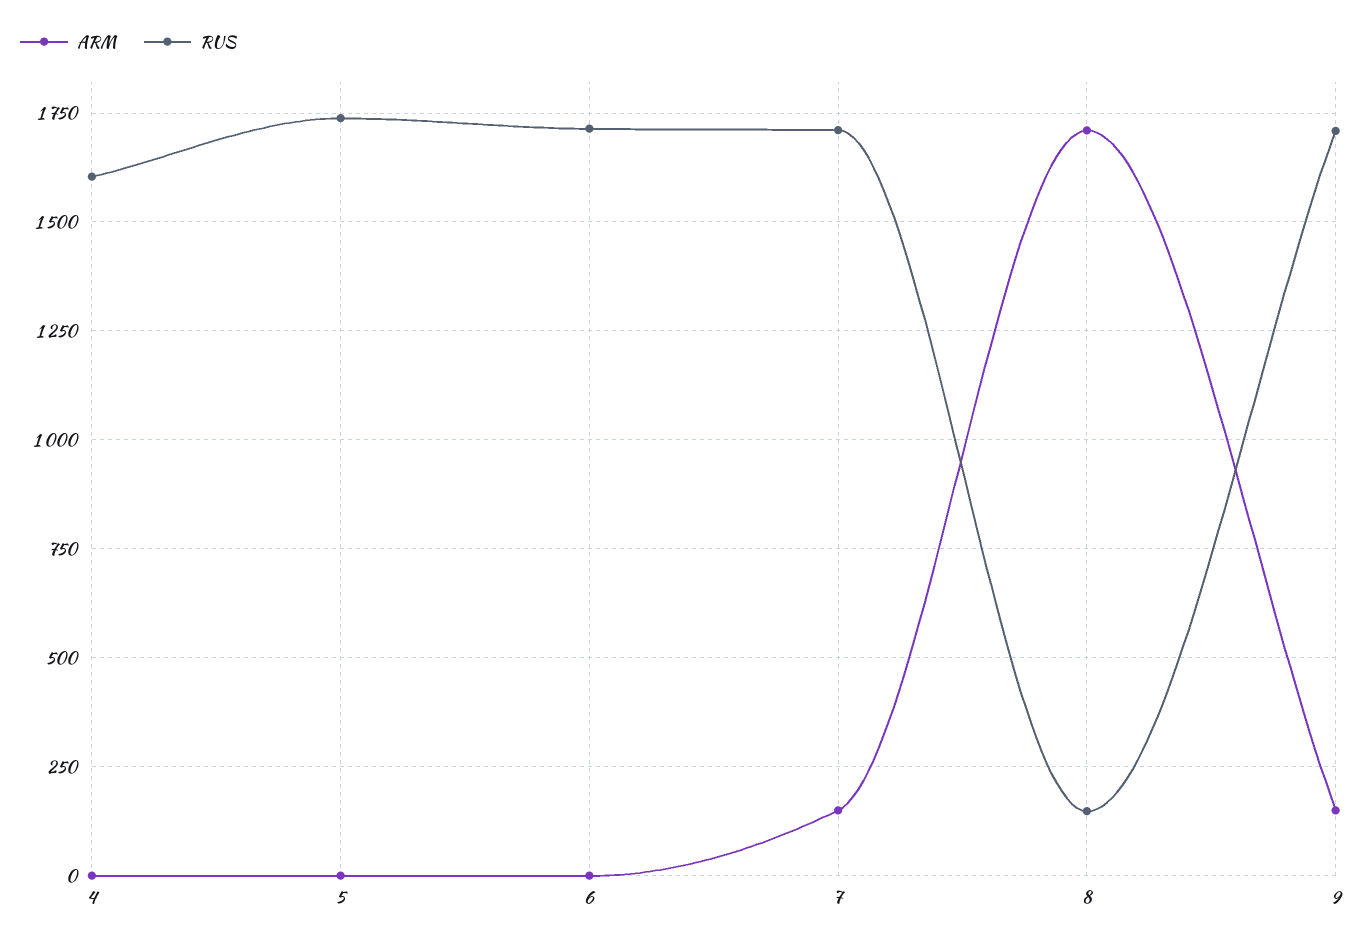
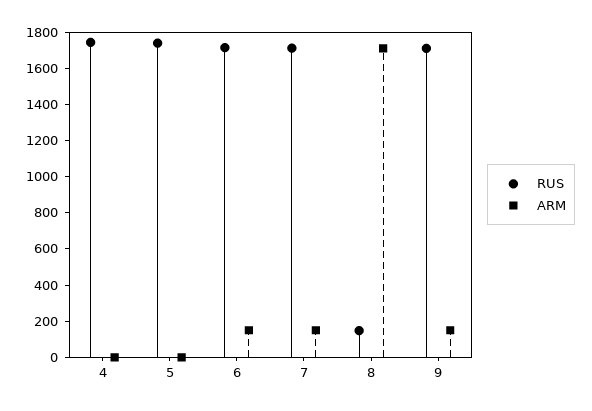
RUS, 4: 1600 -> 1750
ARM, 6: 0 -> 150

